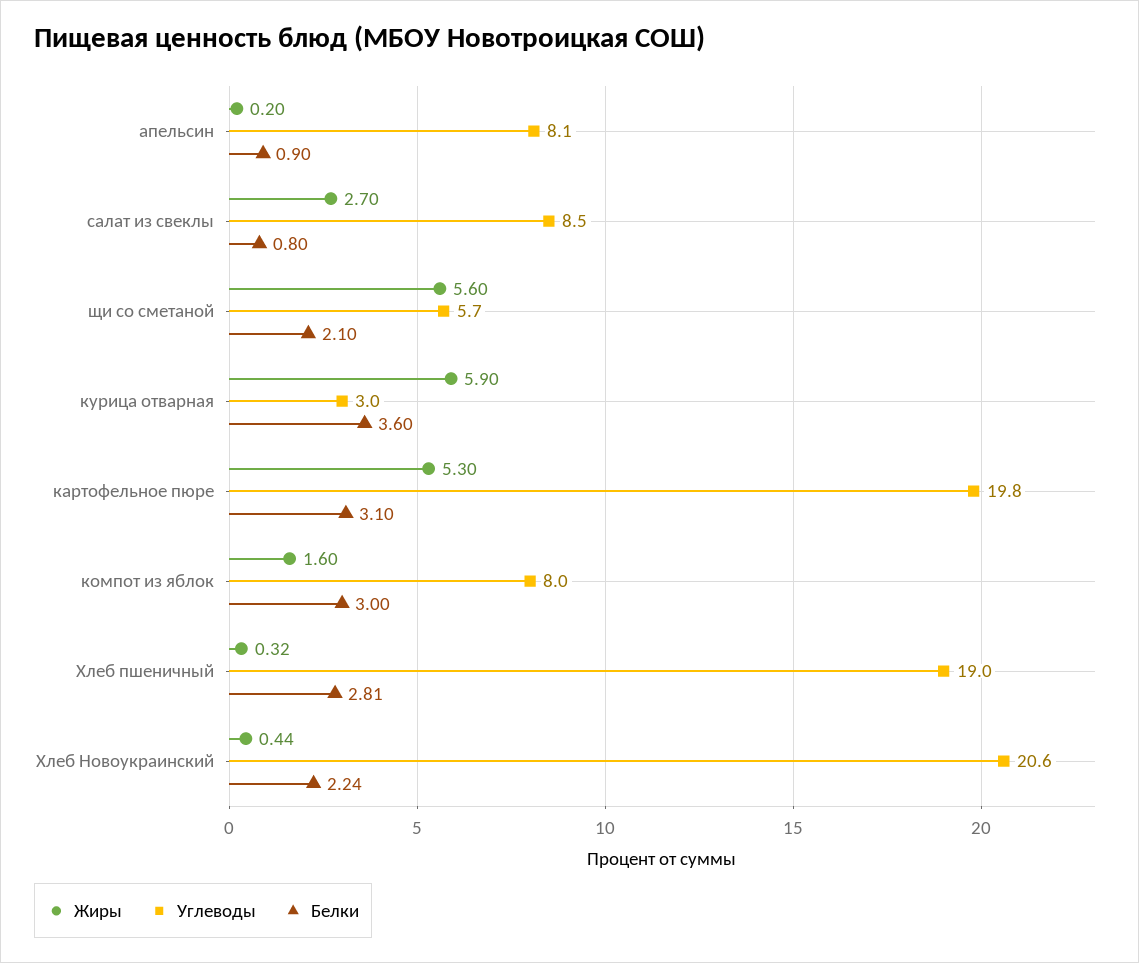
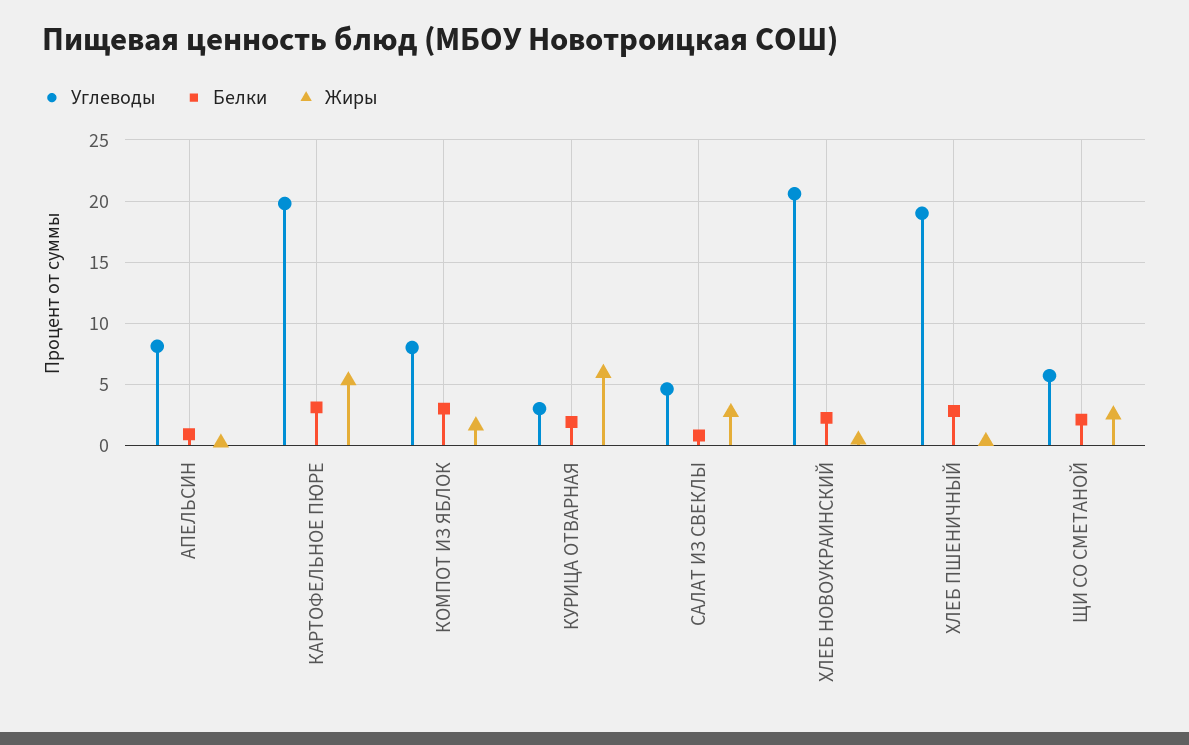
Углеводы, салат из свеклы: 8.5 -> 4.5
Жиры, щи со сметаной: 5.6 -> 2.5
Белки, курица отварная: 3.6 -> 2

